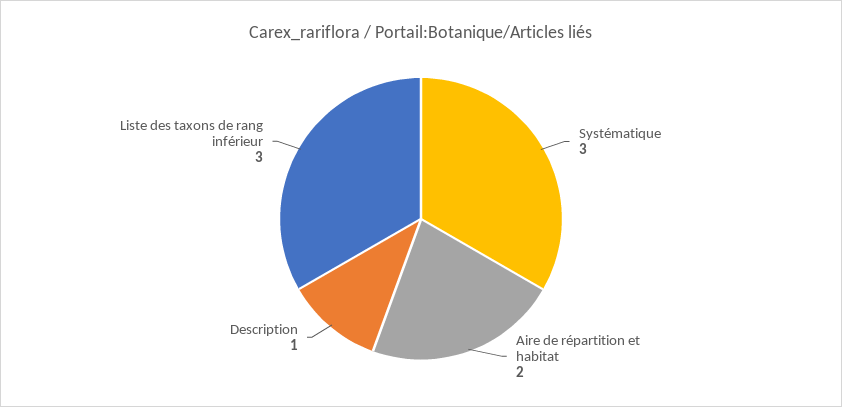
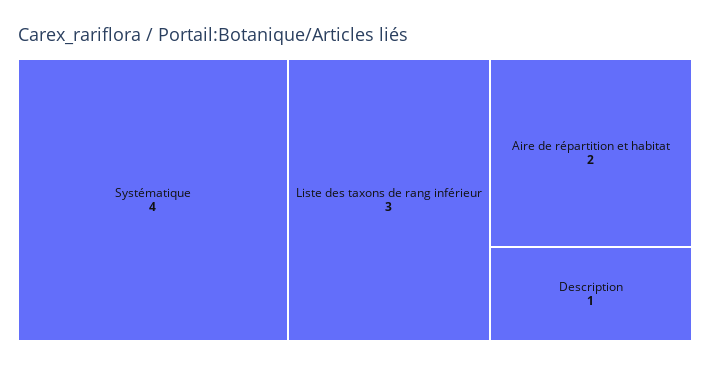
Systématique: 3 -> 4

